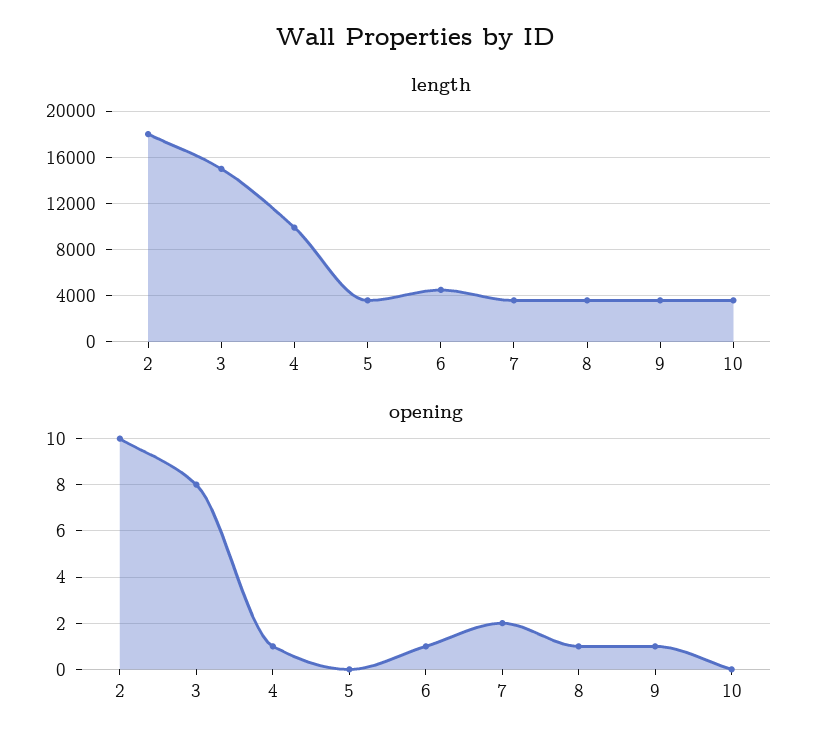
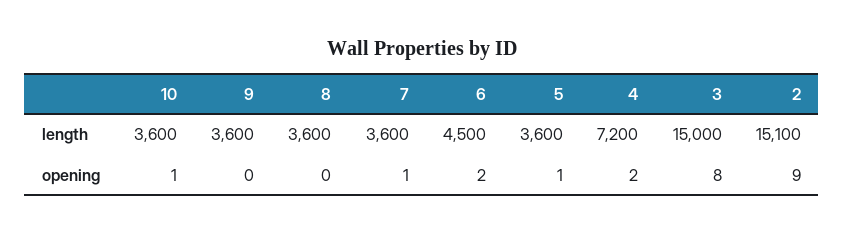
length, 2: 18000 -> 15100
length, 4: 10000 -> 7200
opening, 2: 10 -> 9
opening, 4: 1 -> 2
opening, 5: 0 -> 1
opening, 6: 1 -> 2
opening, 7: 2 -> 1
opening, 8: 1 -> 0
opening, 9: 1 -> 0
opening, 10: 0 -> 1

